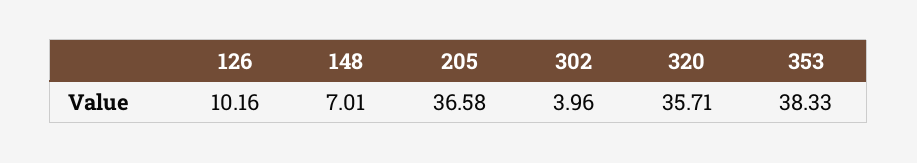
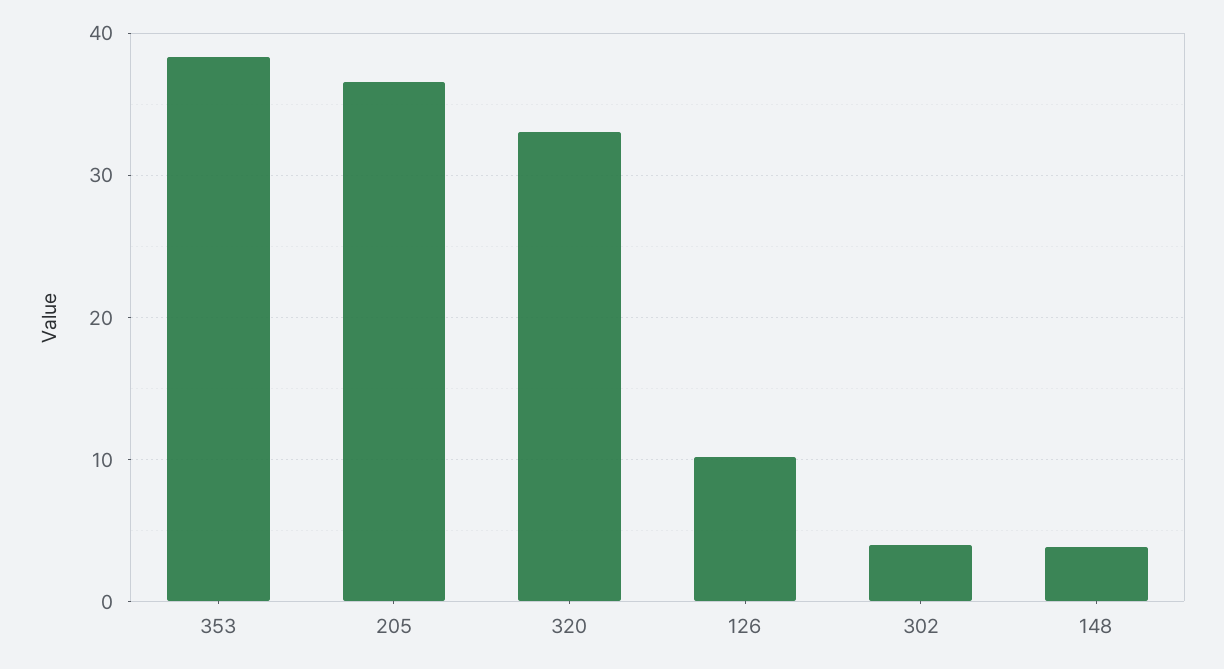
148: 7.01 -> 4
320: 35.71 -> 33

